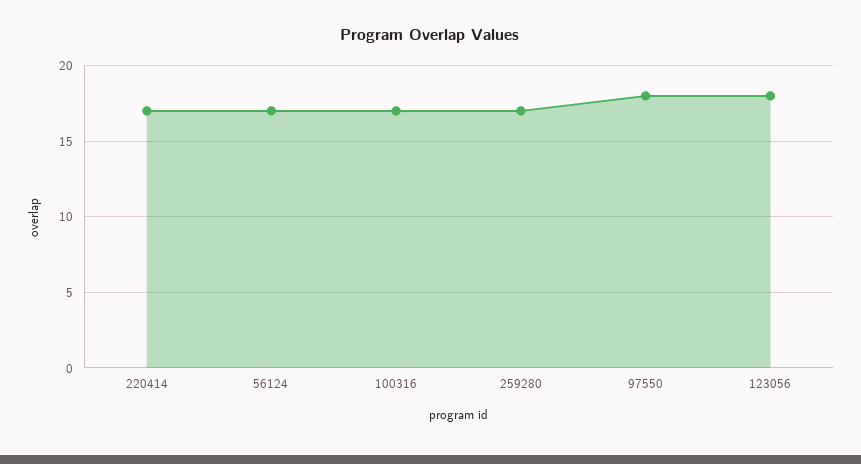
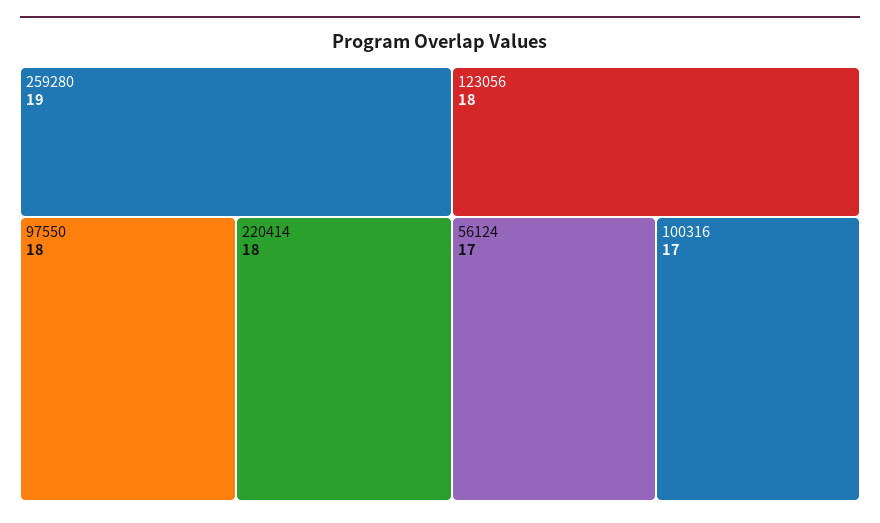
220414: 17 -> 18
259280: 17 -> 19

